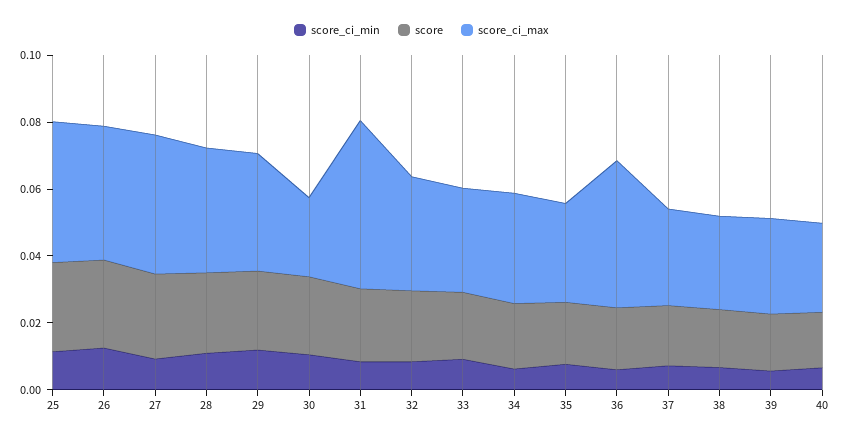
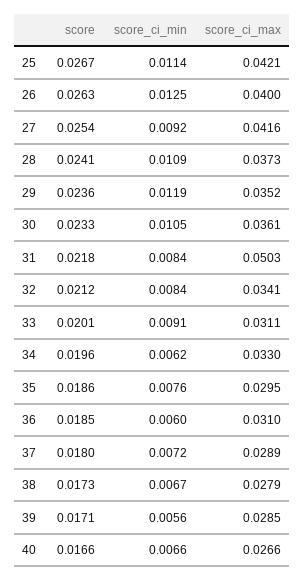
score_ci_max, 30: 0.025 -> 0.0361
score_ci_max, 36: 0.045 -> 0.031

